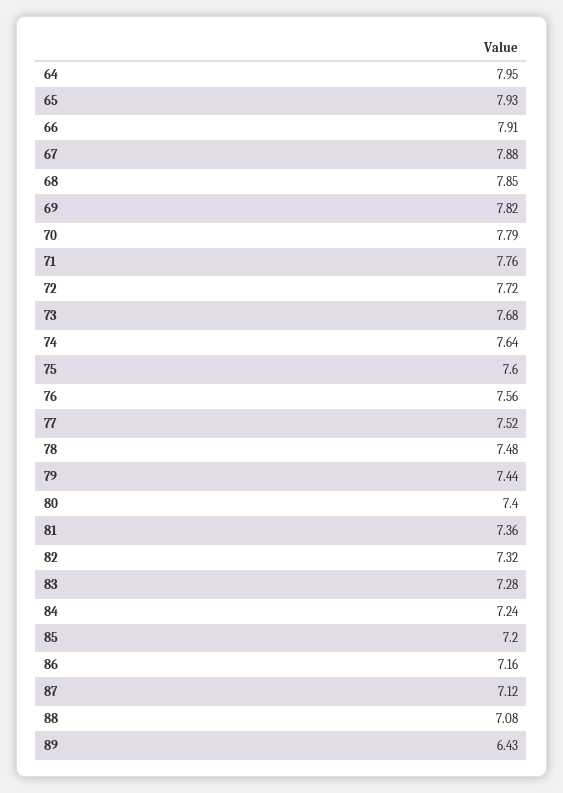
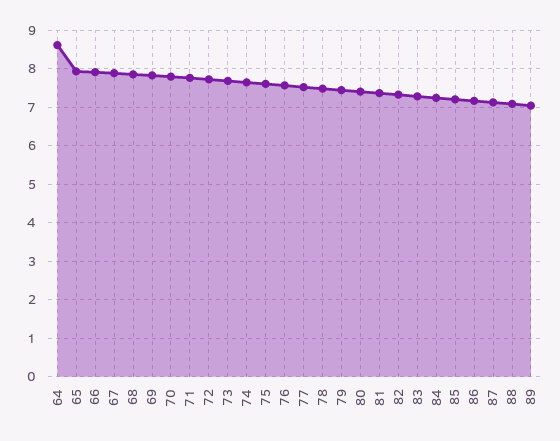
64: 7.95 -> 8.6
89: 6.43 -> 7

